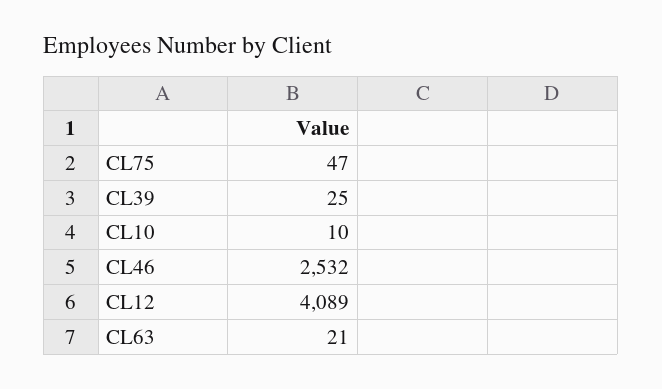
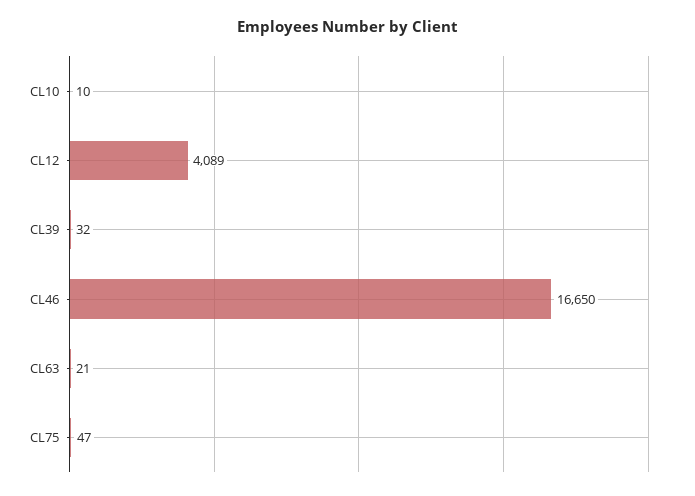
CL39: 25 -> 32
CL46: 2532 -> 16650

